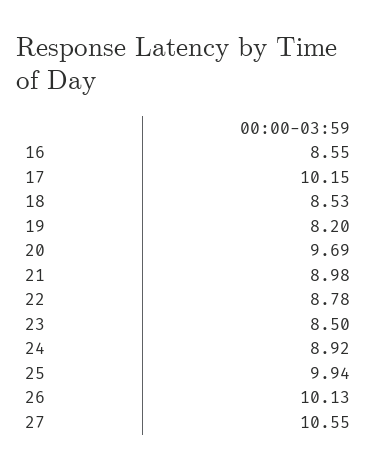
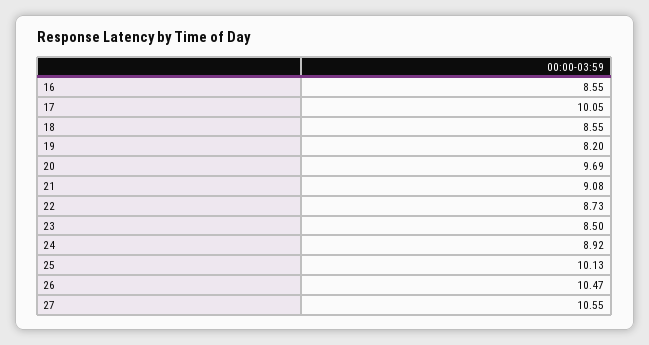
17: 10.15 -> 10.05
18: 8.53 -> 8.55
21: 8.98 -> 9.08
22: 8.78 -> 8.73
25: 9.94 -> 10.13
26: 10.13 -> 10.47

